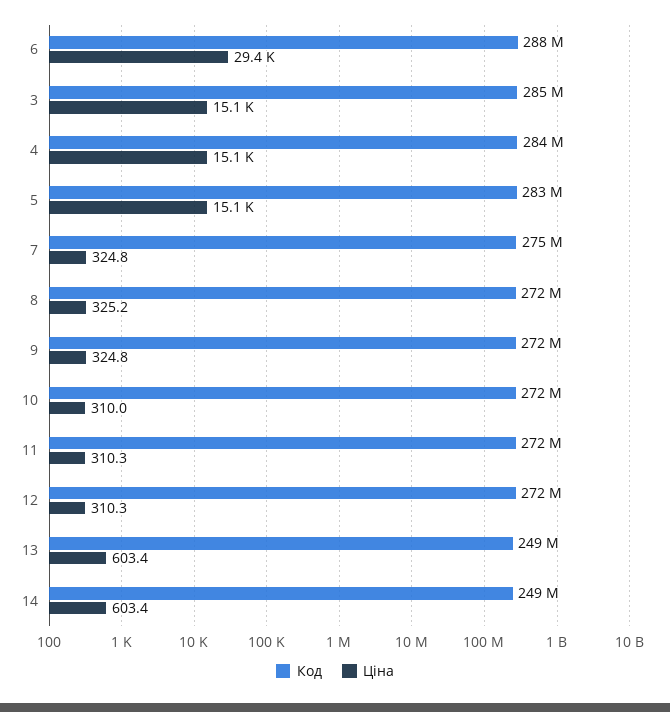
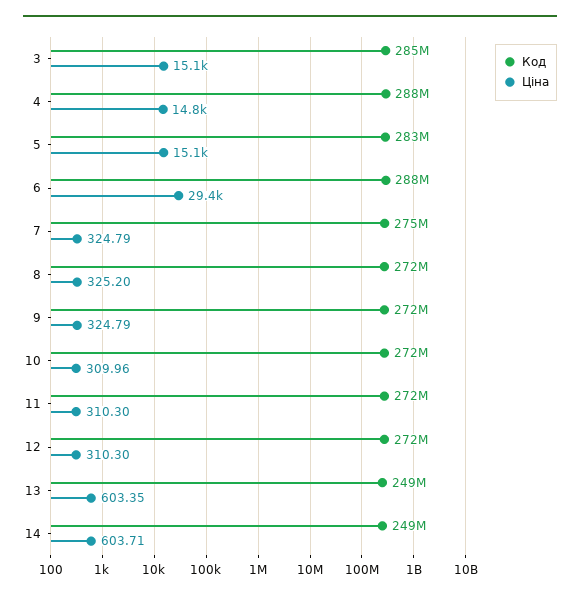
Код, 4: 284000000 -> 288000000
Ціна, 4: 15100 -> 14800
Ціна, 14: 603.4 -> 603.71

